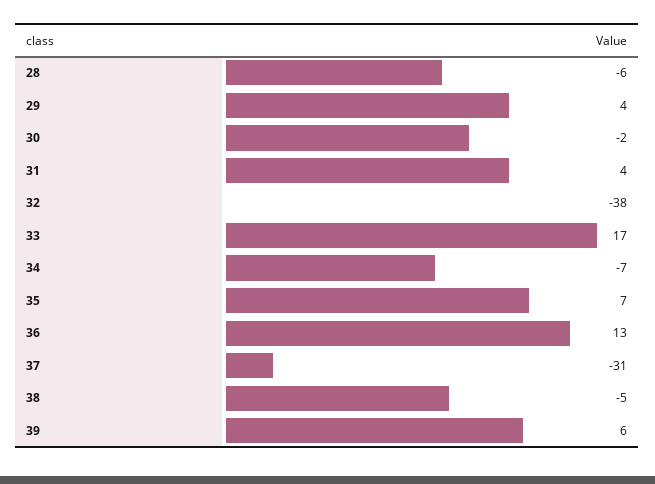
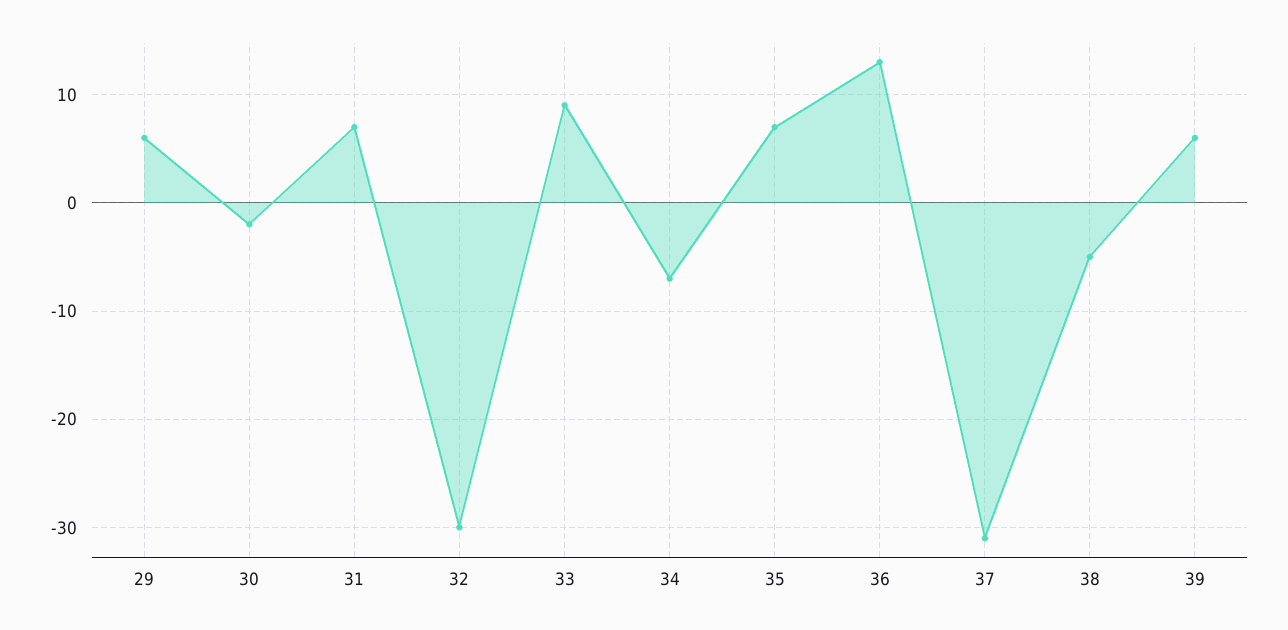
28: -6 -> none
29: 4 -> 6
31: 4 -> 7
32: -38 -> -30
33: 17 -> 9

